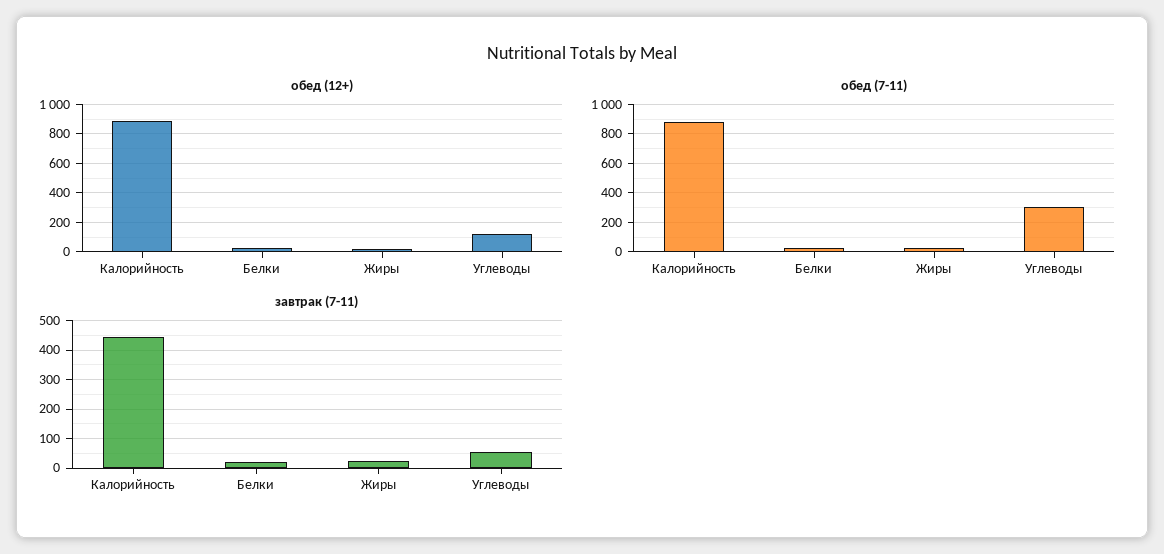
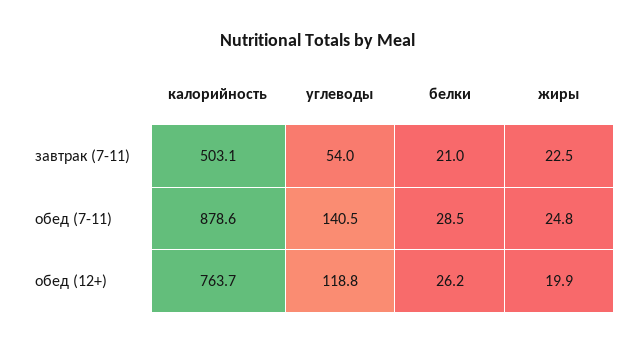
обед (12+), Калорийность: 900 -> 763.7
обед (7-11), Углеводы: 300 -> 140.5
завтрак (7-11), Калорийность: 450 -> 503.1

